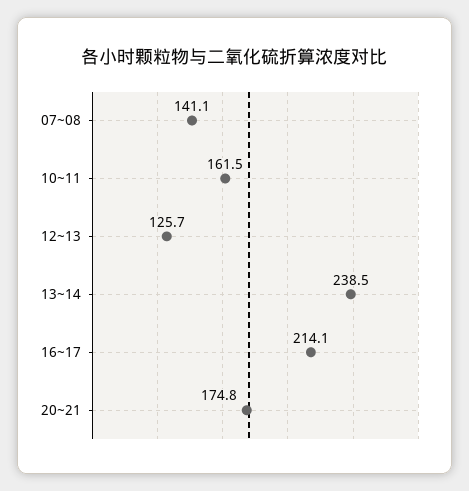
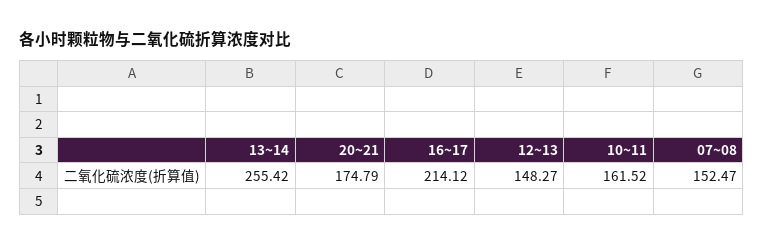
07~08: 141.1 -> 152.47
12~13: 125.7 -> 148.27
13~14: 238.5 -> 255.42

